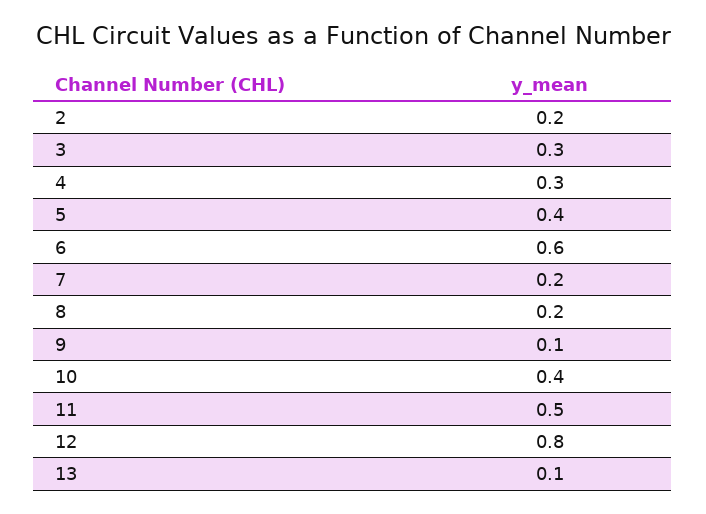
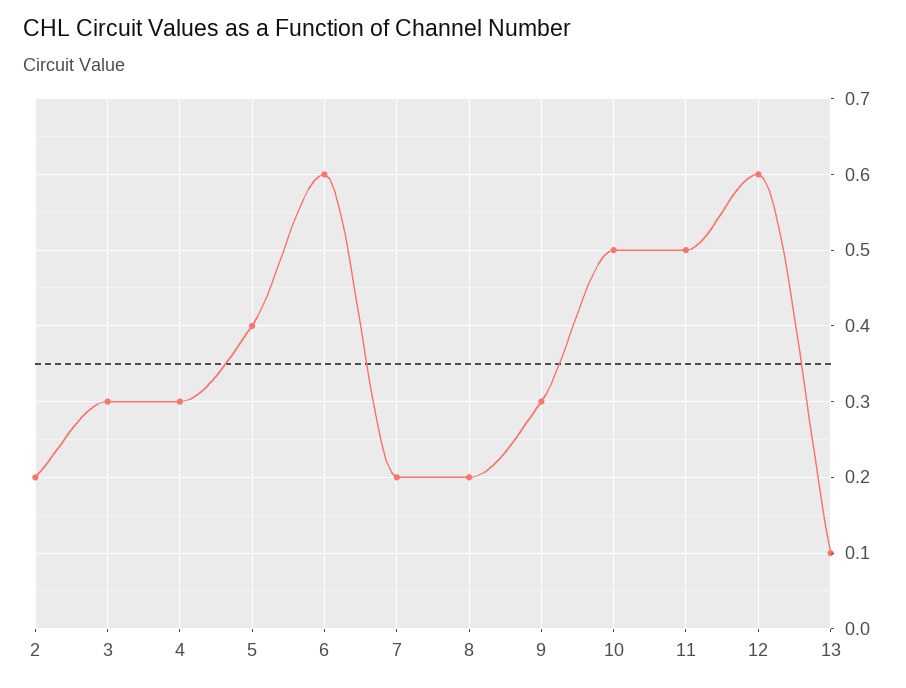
9: 0.1 -> 0.3
10: 0.4 -> 0.5
12: 0.8 -> 0.6

